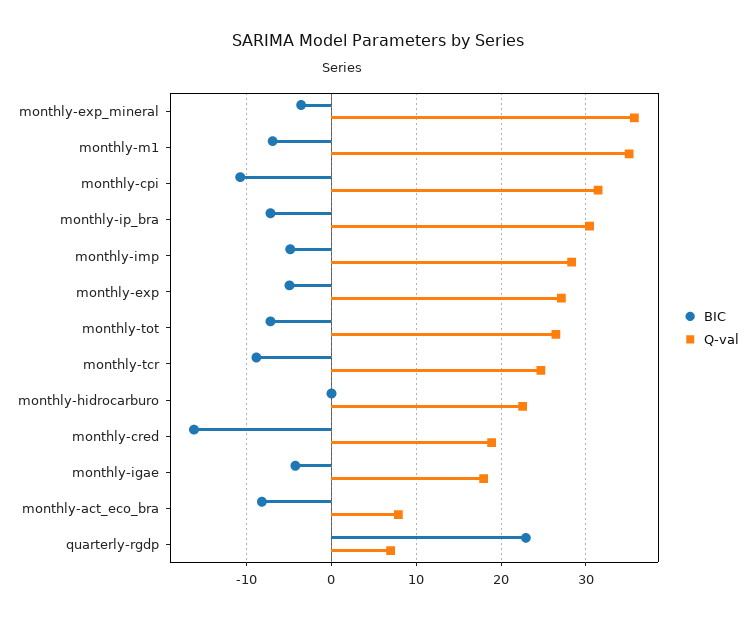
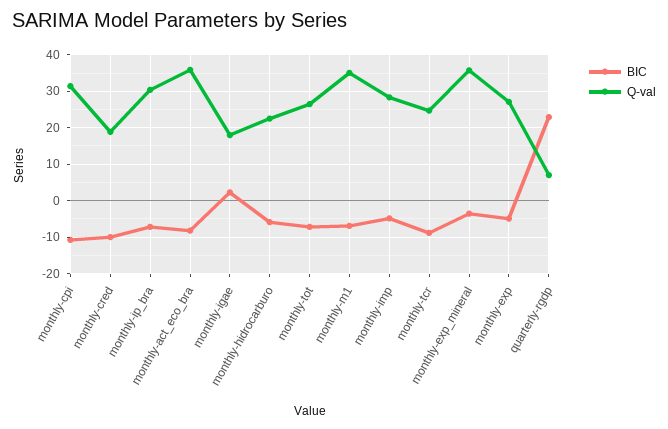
BIC, monthly-hidrocarburo: 0 -> -6
BIC, monthly-cred: -16 -> -10
BIC, monthly-igae: -4 -> 2
Q-val, monthly-act_eco_bra: 8 -> 36

